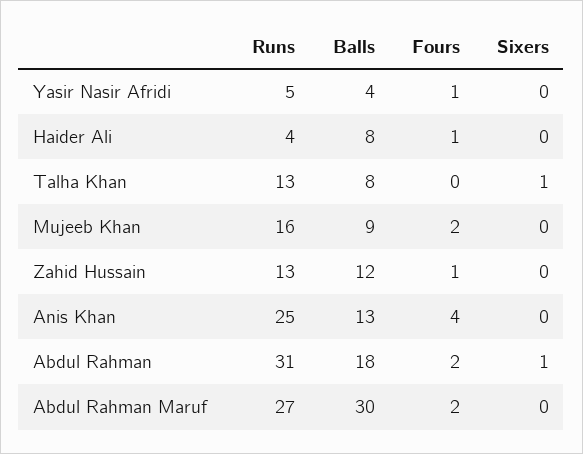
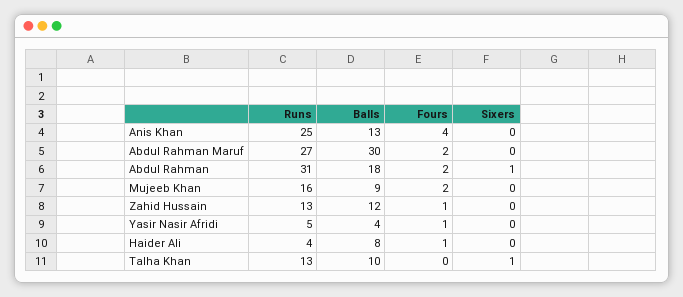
Balls, Talha Khan: 8 -> 10

